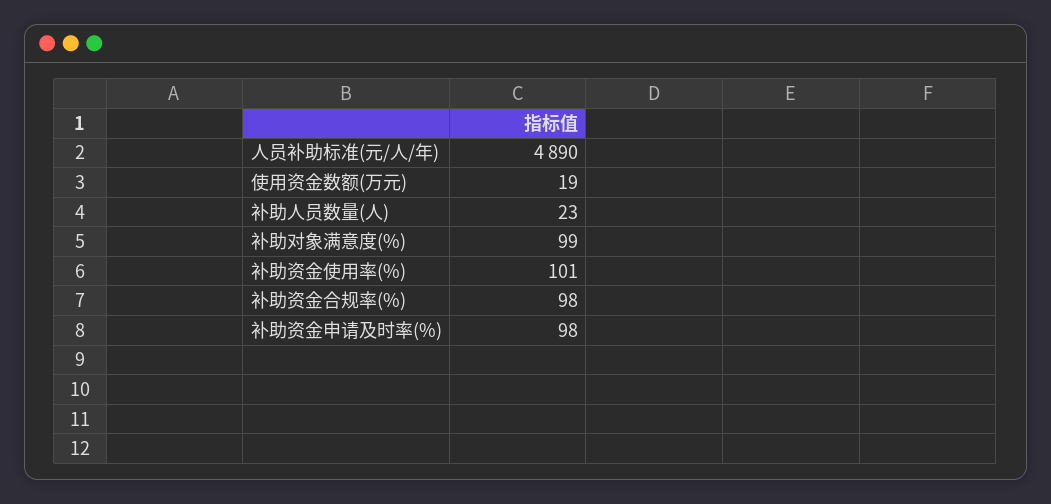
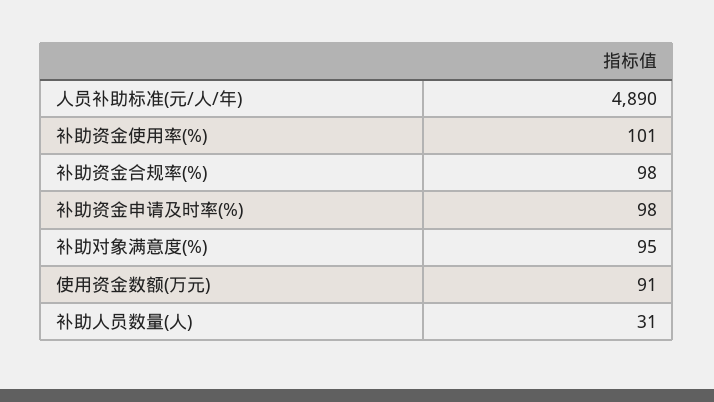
使用资金数额(万元): 19 -> 91
补助人员数量(人): 23 -> 31
补助对象满意度(%): 99 -> 95

